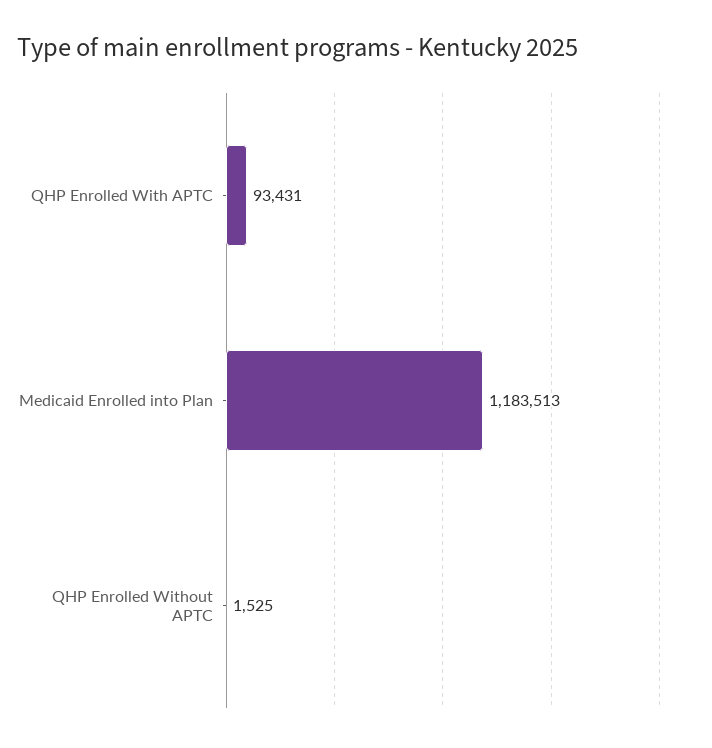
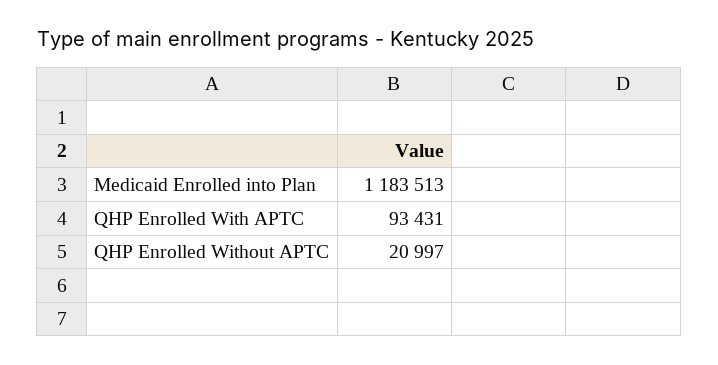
QHP Enrolled Without APTC: 1525 -> 20997

